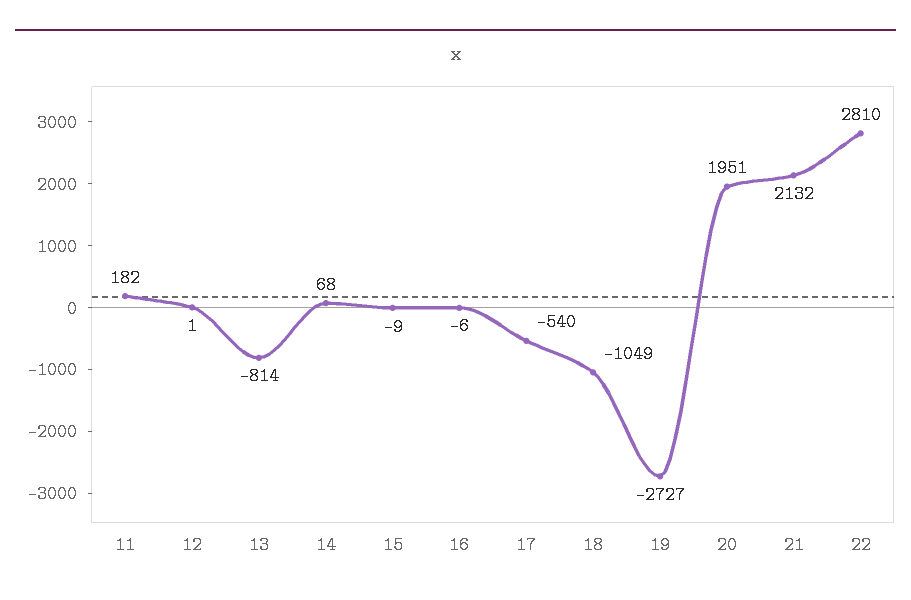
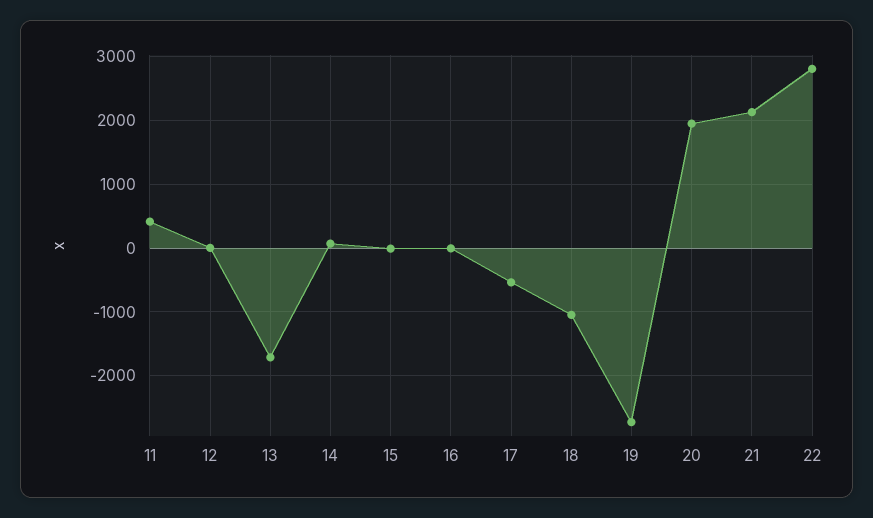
11: 182 -> 400
13: -814 -> -1700

